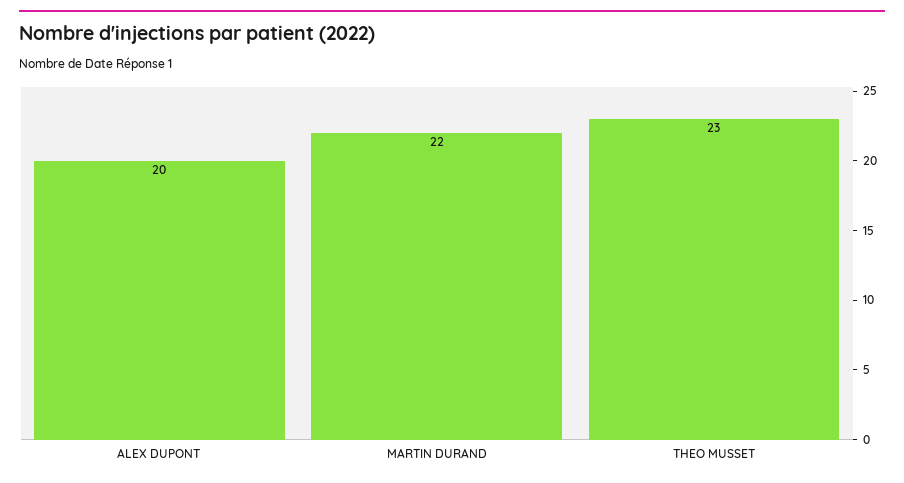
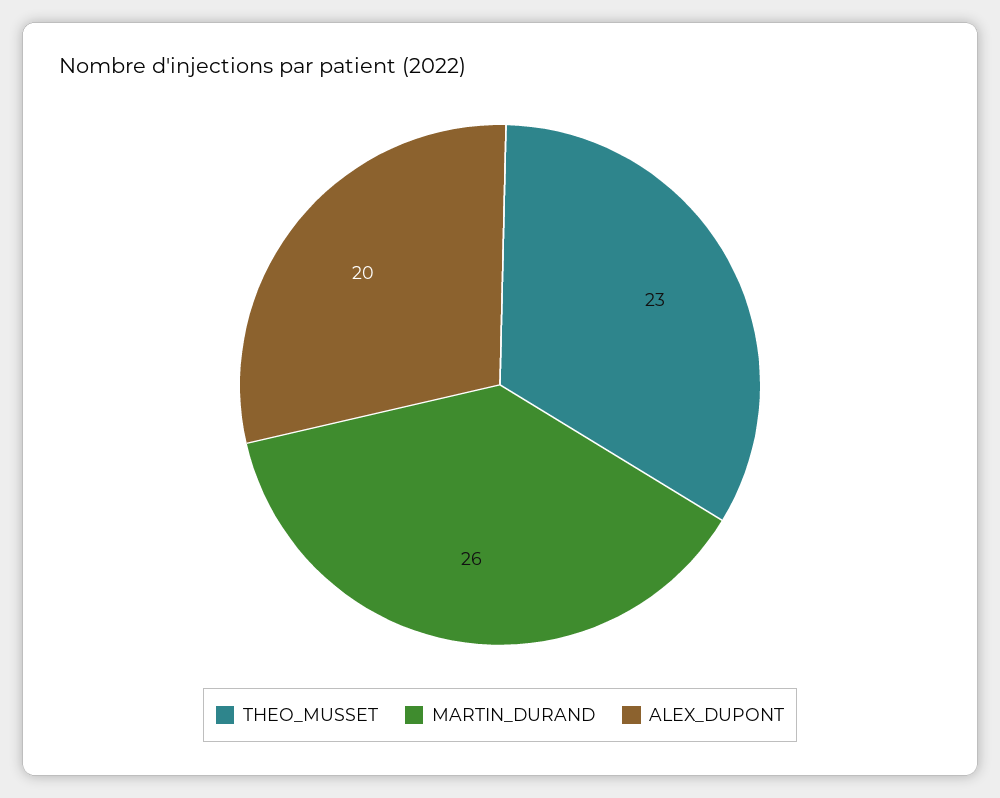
MARTIN DURAND: 22 -> 26

